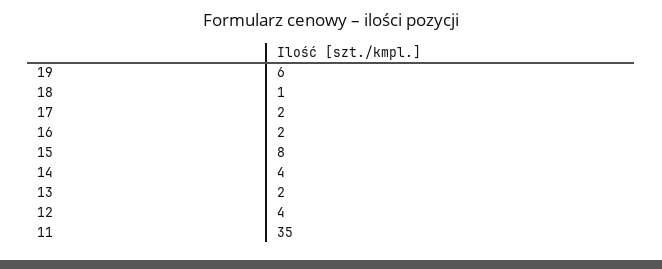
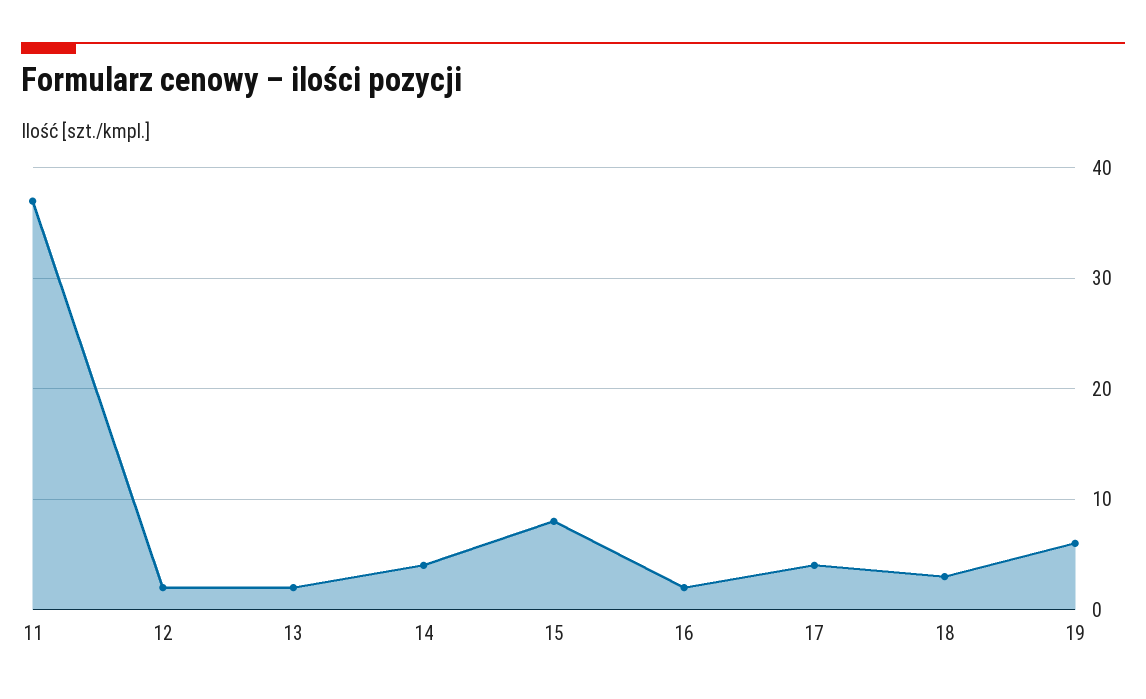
18: 1 -> 3
17: 2 -> 4
12: 4 -> 2
11: 35 -> 37

